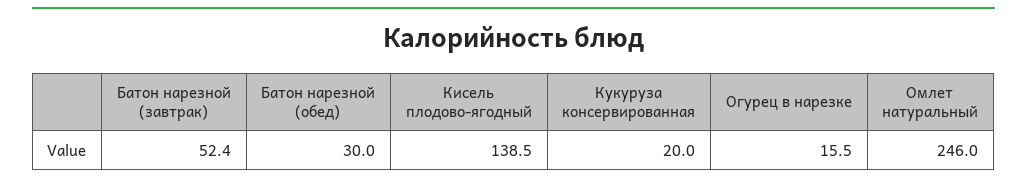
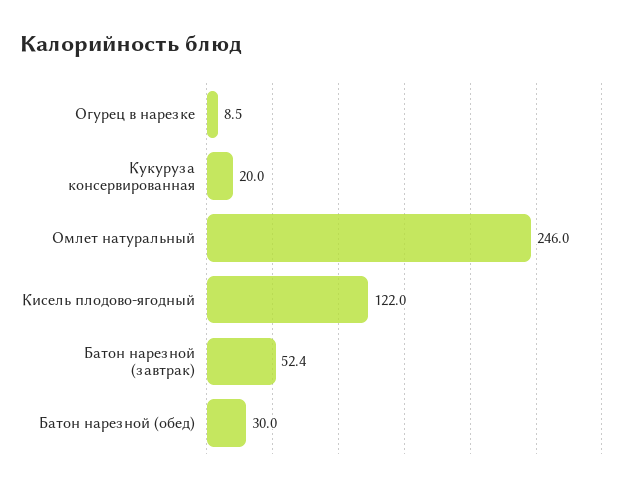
Кисель плодово-ягодный: 138.5 -> 122
Огурец в нарезке: 15.5 -> 8.5

